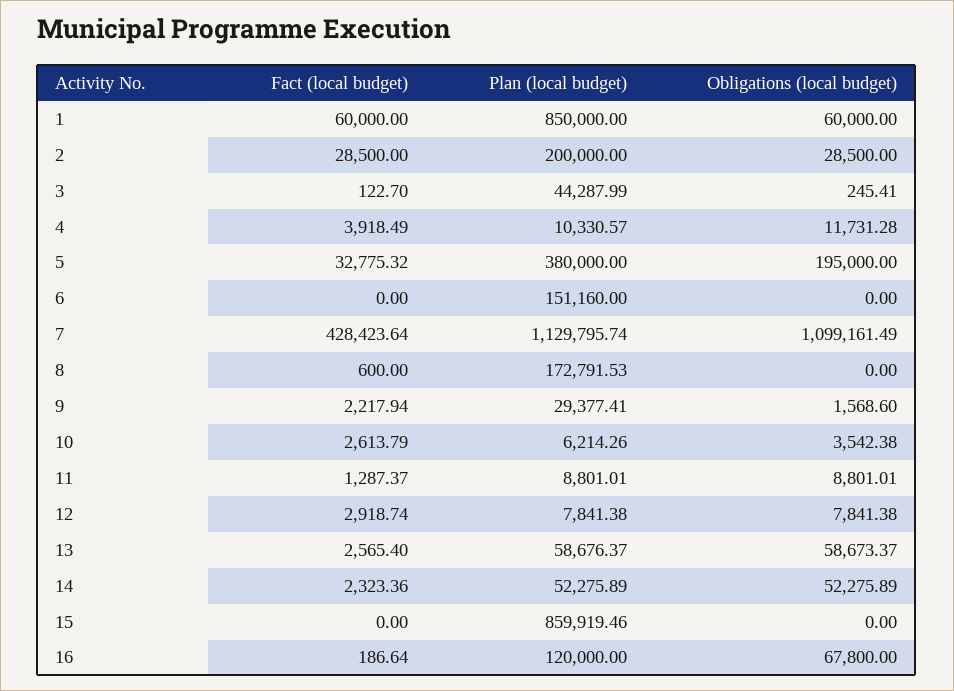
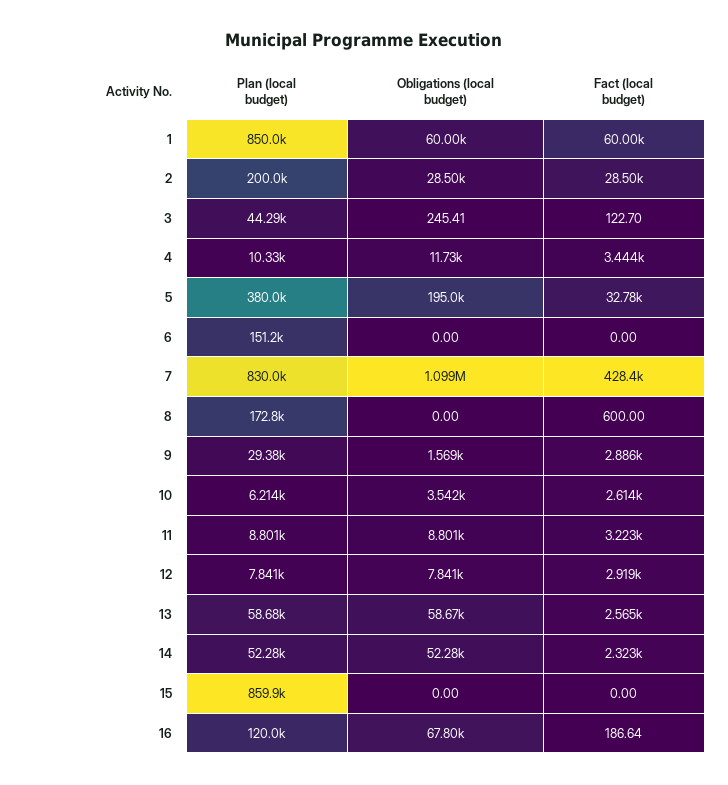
Fact (local budget), 4: 3918.49 -> 3444
Plan (local budget), 7: 1129795.74 -> 830000
Fact (local budget), 9: 2217.94 -> 2886
Fact (local budget), 11: 1287.37 -> 3223

